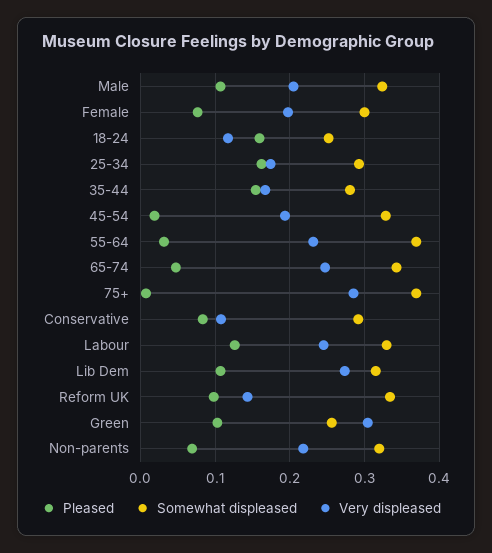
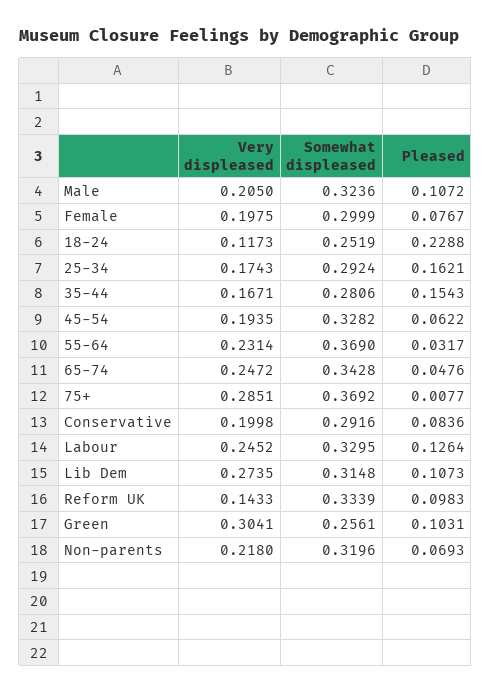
Pleased, 18-24: 0.16 -> 0.2288
Pleased, 45-54: 0.02 -> 0.0622
Very displeased, Conservative: 0.11 -> 0.1998

